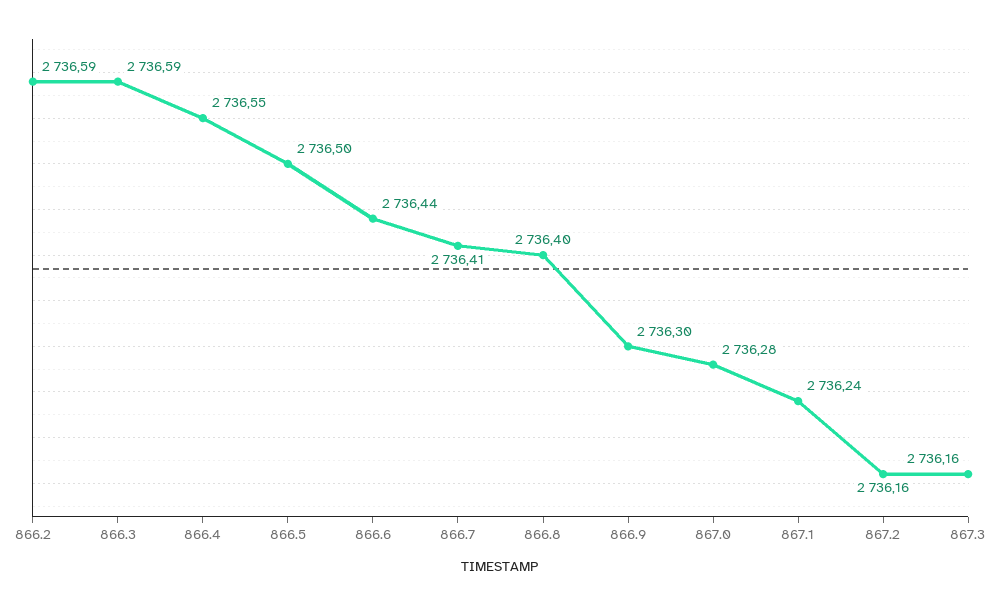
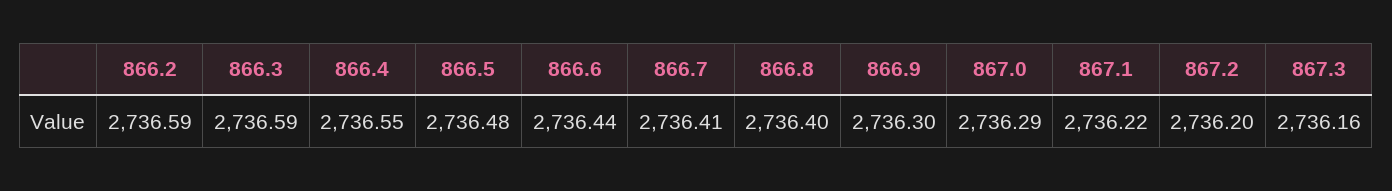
866.5: 2736.5 -> 2736.48
867.0: 2736.28 -> 2736.29
867.1: 2736.24 -> 2736.22
867.2: 2736.16 -> 2736.2

